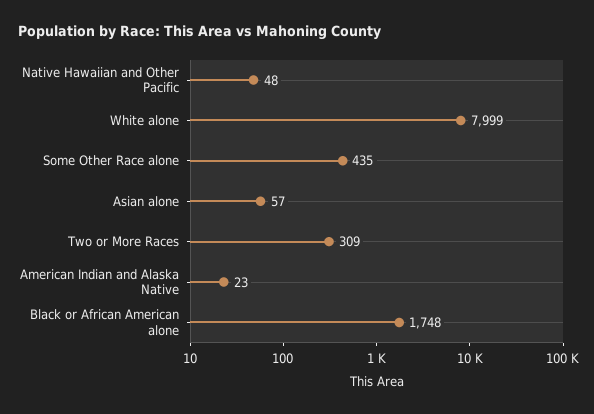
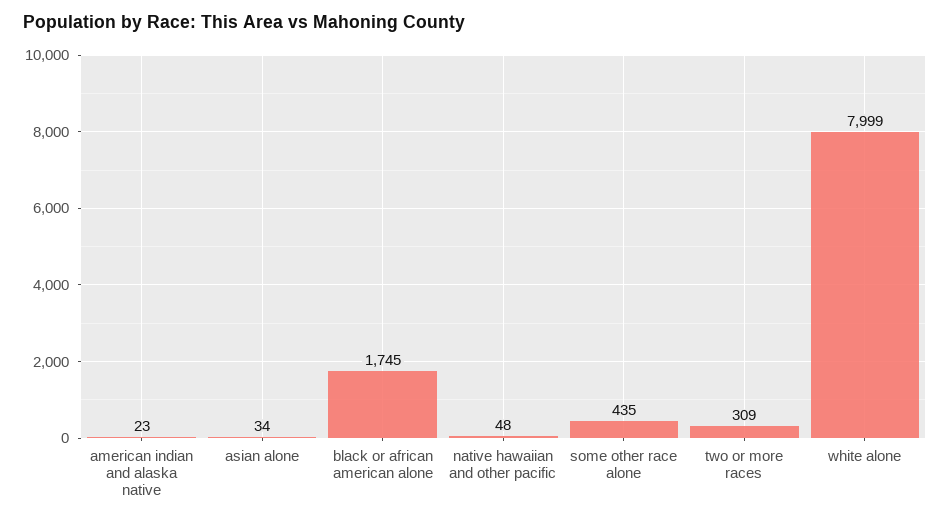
Asian alone: 57 -> 34
Black or African American alone: 1748 -> 1745

